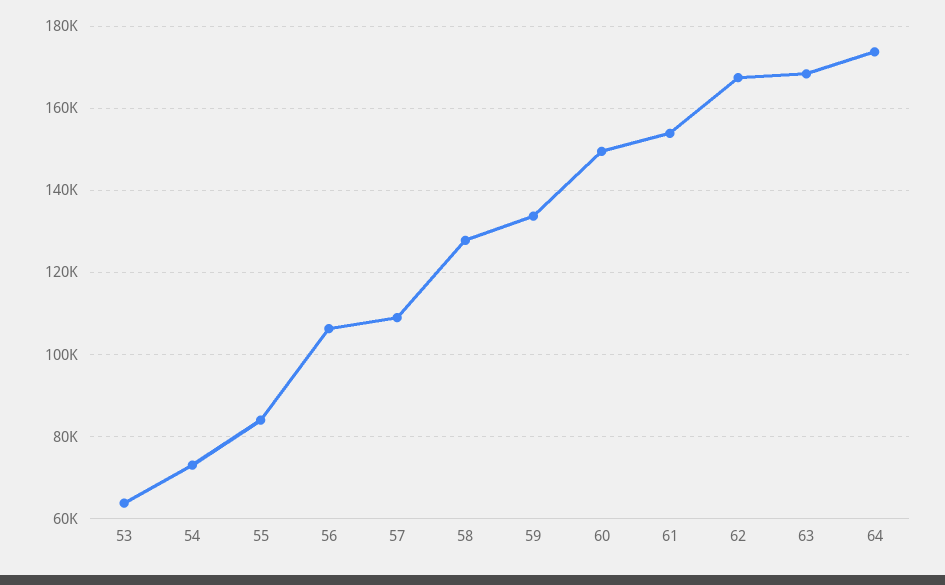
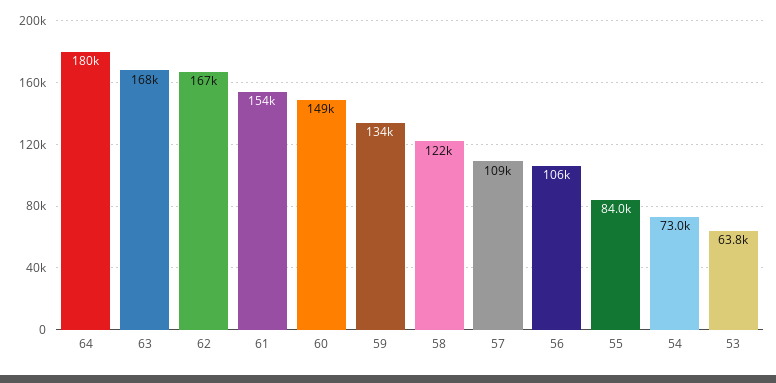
58: 128000 -> 122000
64: 174000 -> 180000

